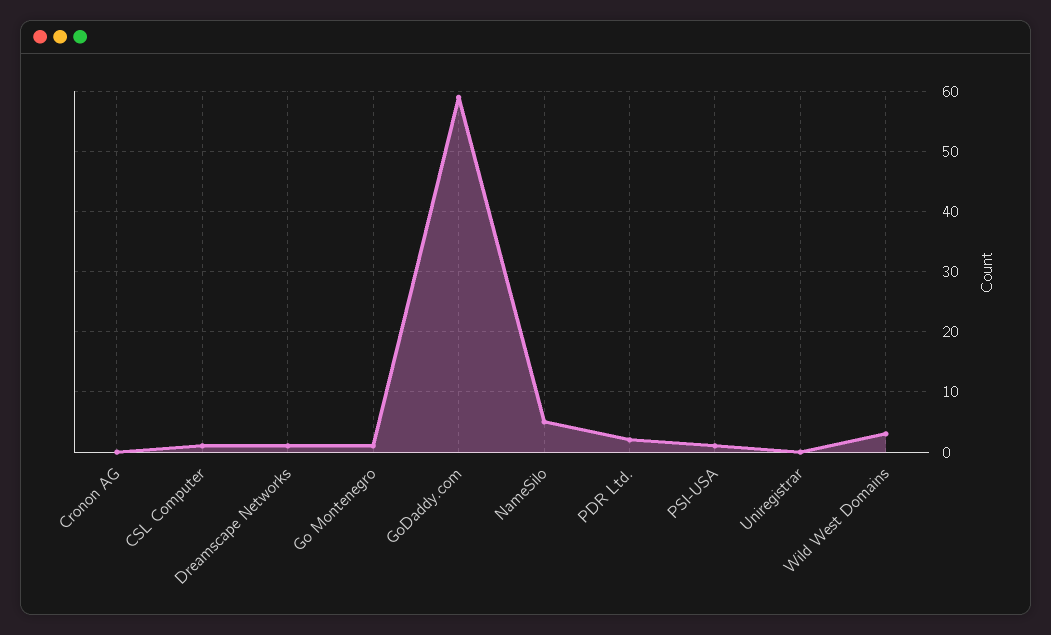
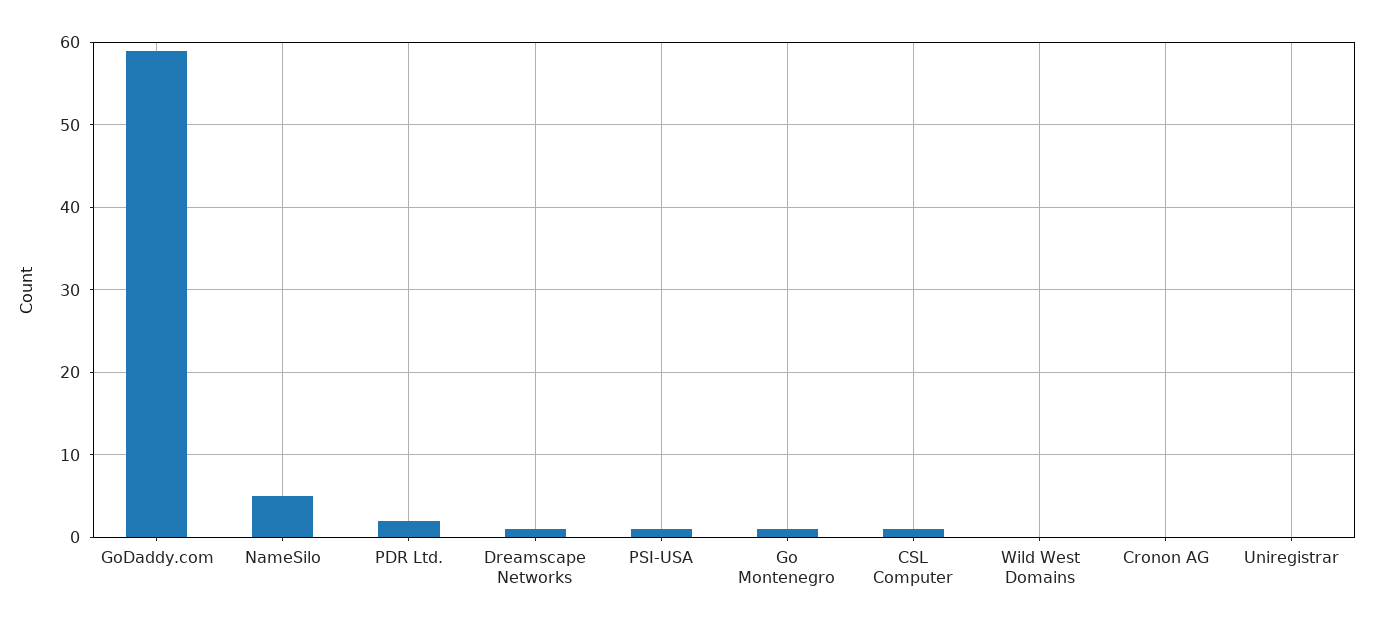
Wild West Domains: 3 -> 0

